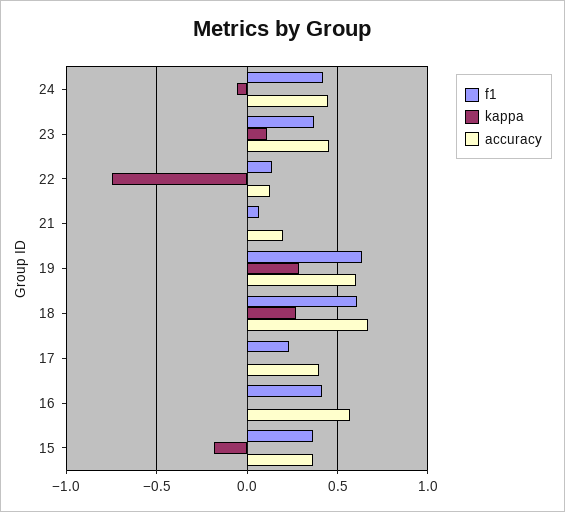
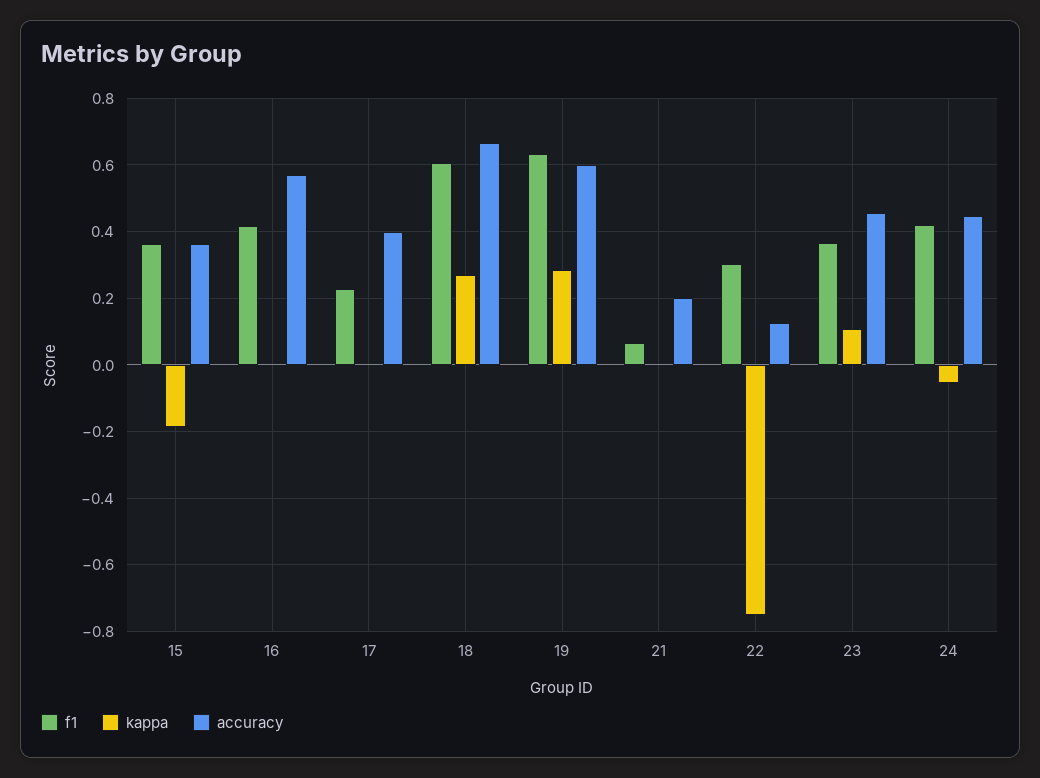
f1, 22: 0.15 -> 0.3

